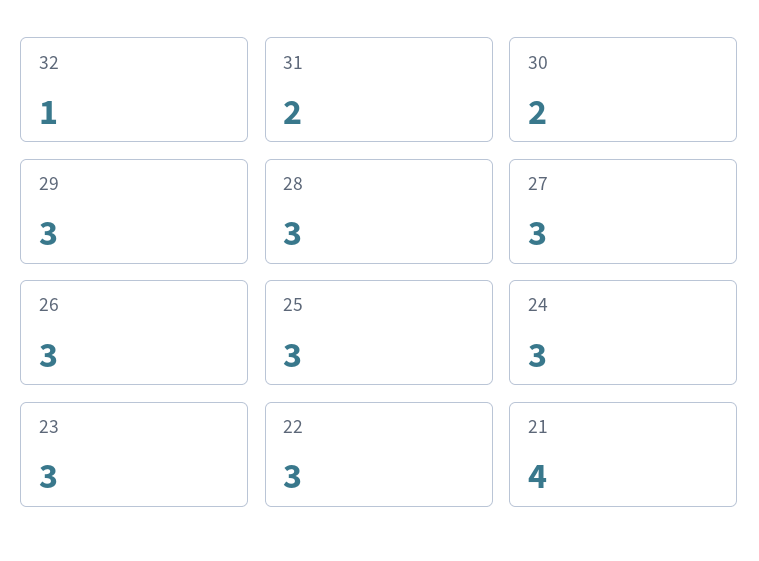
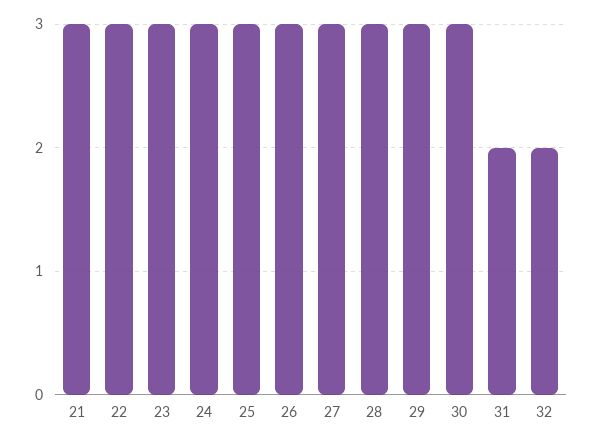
32: 1 -> 2
30: 2 -> 3
21: 4 -> 3

